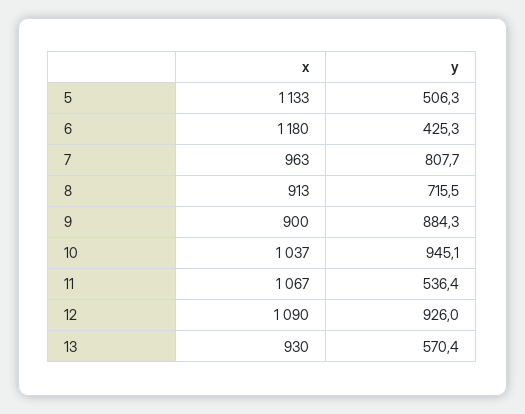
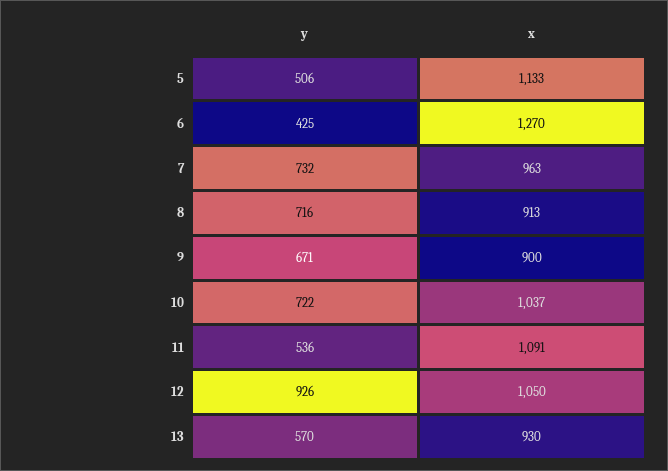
x, 6: 1180 -> 1270
y, 7: 807.7 -> 732
y, 9: 884.3 -> 671
y, 10: 945.1 -> 722
x, 11: 1067 -> 1091
x, 12: 1090 -> 1050

